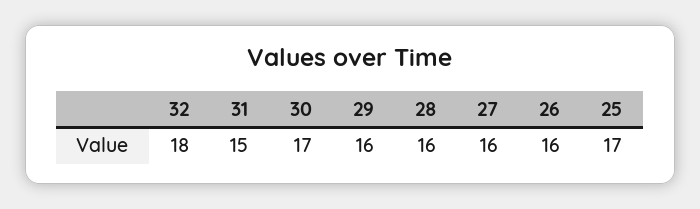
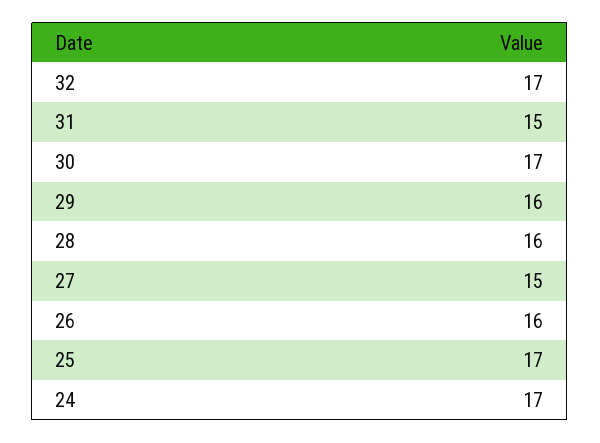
32: 18 -> 17
27: 16 -> 15
24: none -> 17

